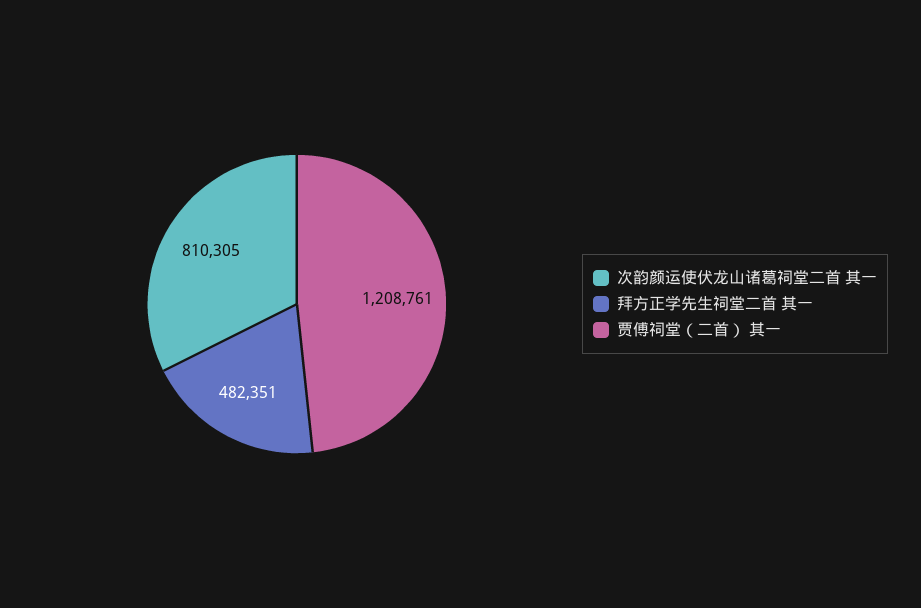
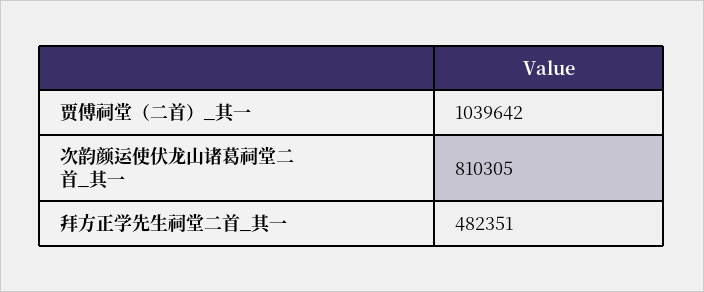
贾傅祠堂（二首） 其一: 1208761 -> 1039642

